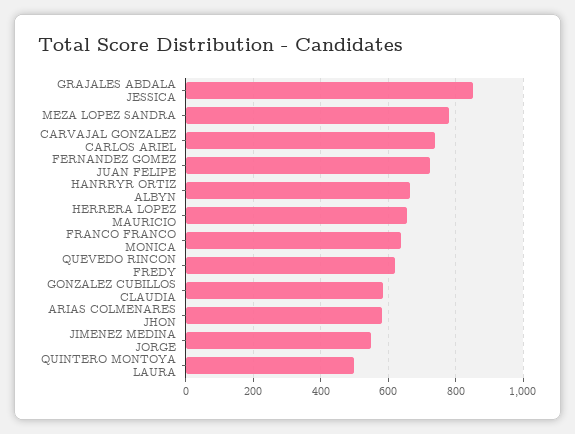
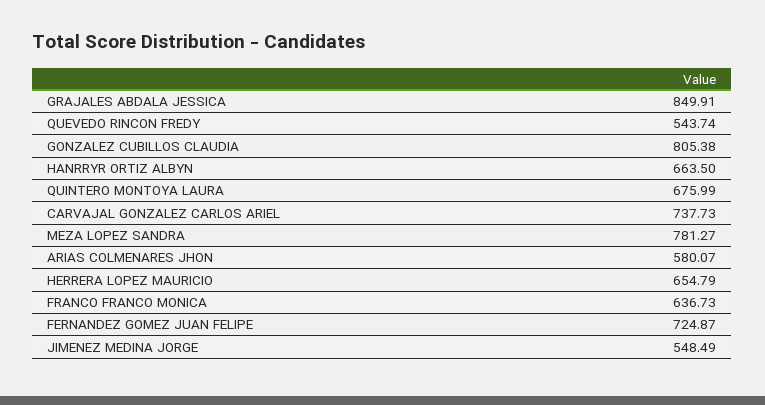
QUEVEDO RINCON FREDY: 620 -> 543.74
GONZALEZ CUBILLOS CLAUDIA: 580 -> 805.38
QUINTERO MONTOYA LAURA: 500 -> 675.99

